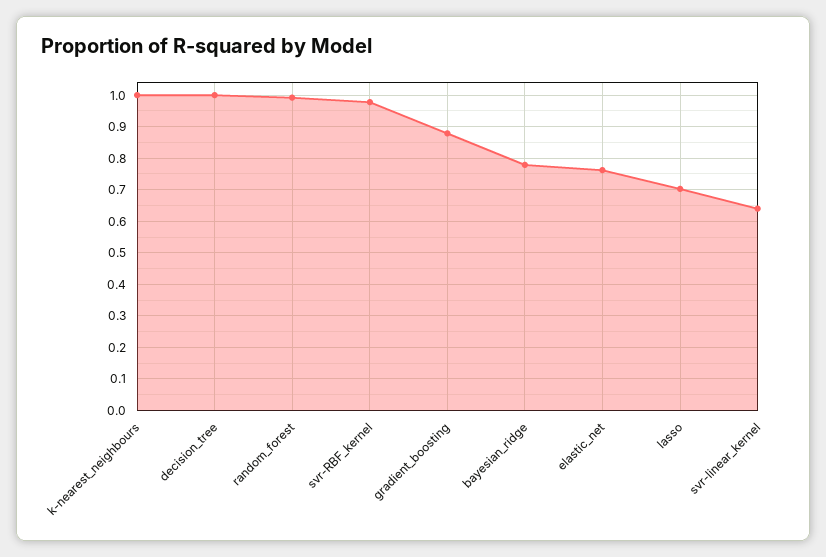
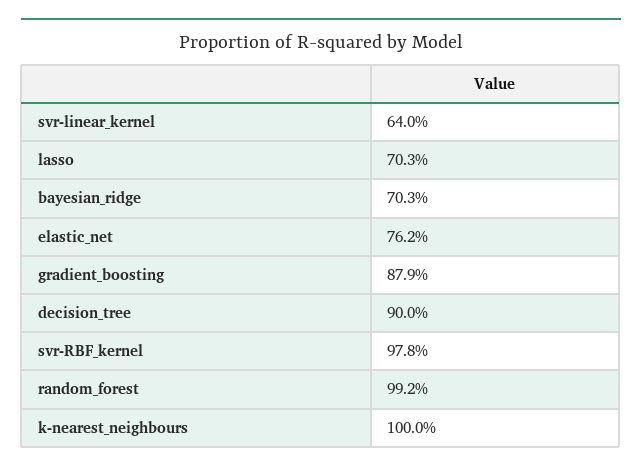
decision_tree: 1 -> 0.9
bayesian_ridge: 0.78 -> 0.703

